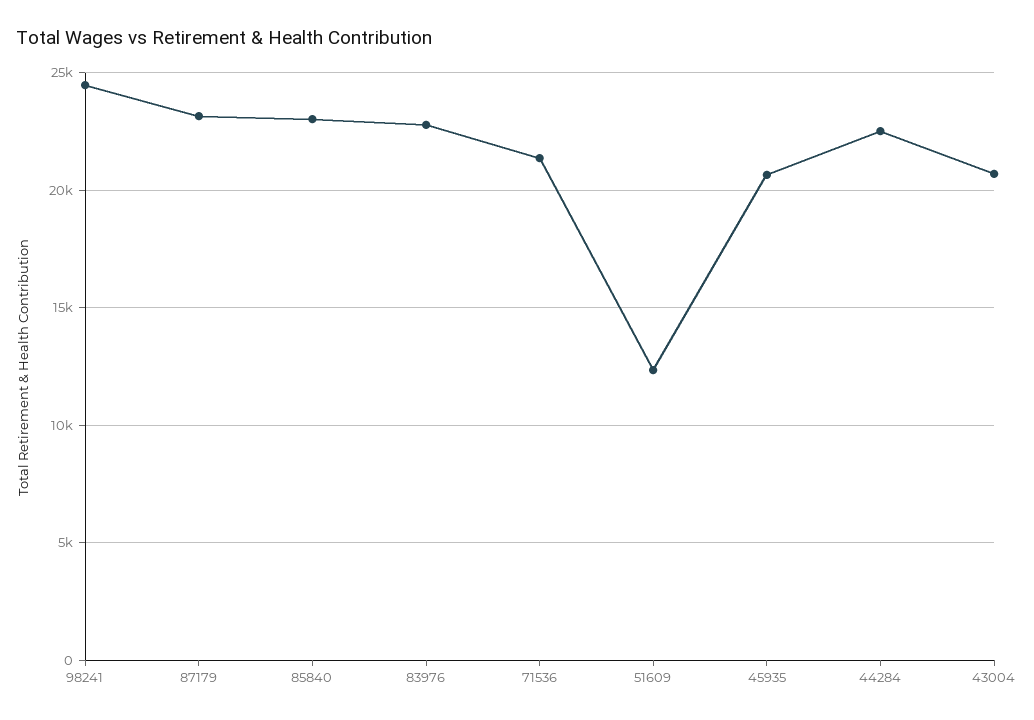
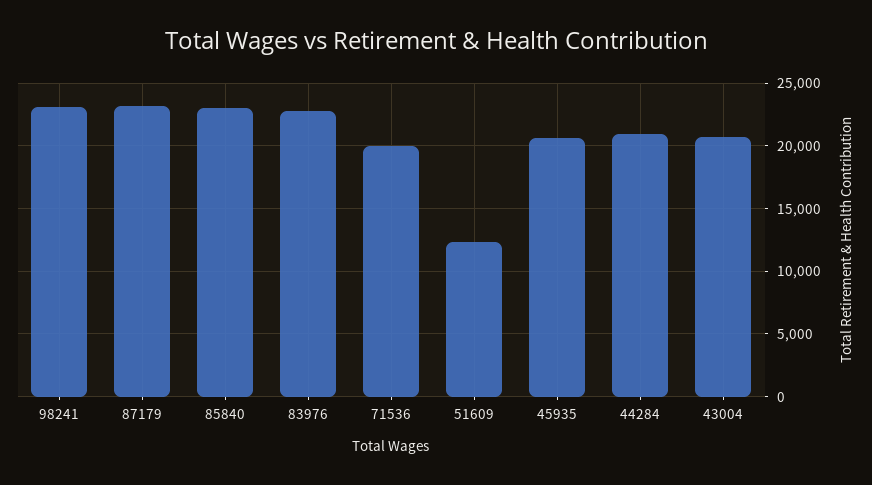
98241: 24500 -> 23000
71536: 21500 -> 20000
44284: 22500 -> 21000

